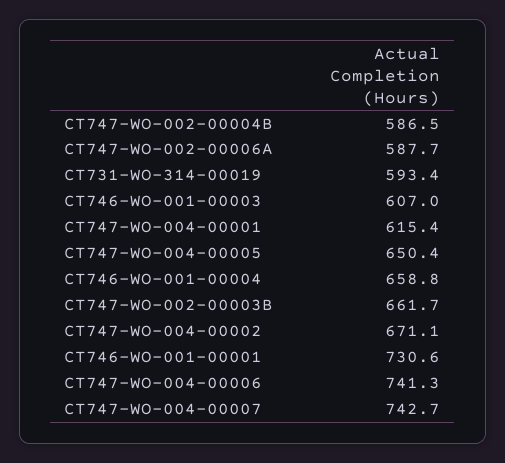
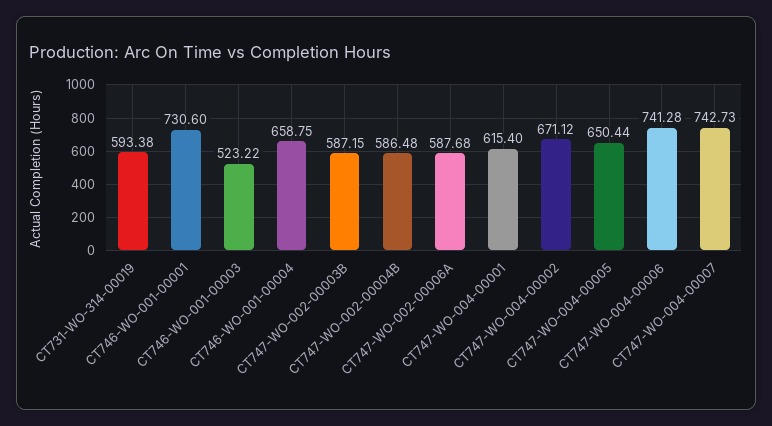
CT746-WO-001-00003: 607 -> 523.22
CT747-WO-002-00003B: 661.7 -> 587.15

